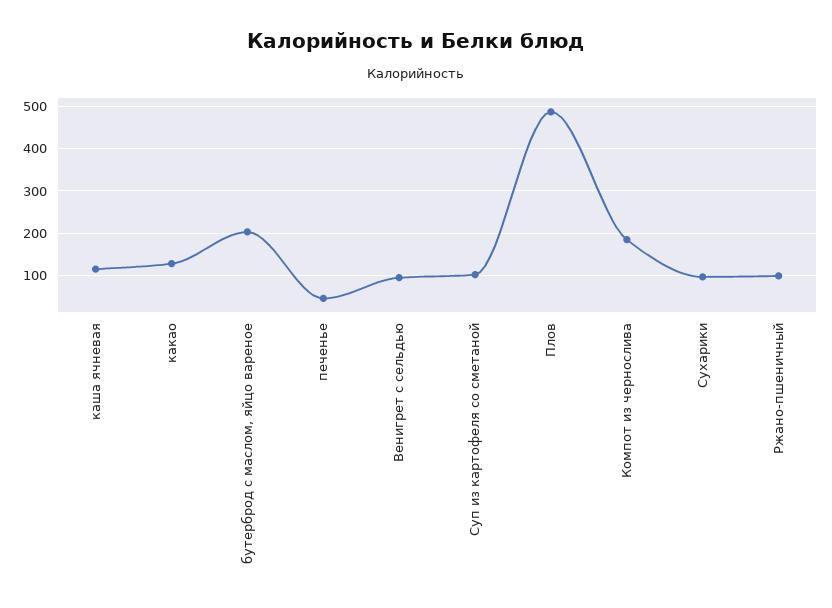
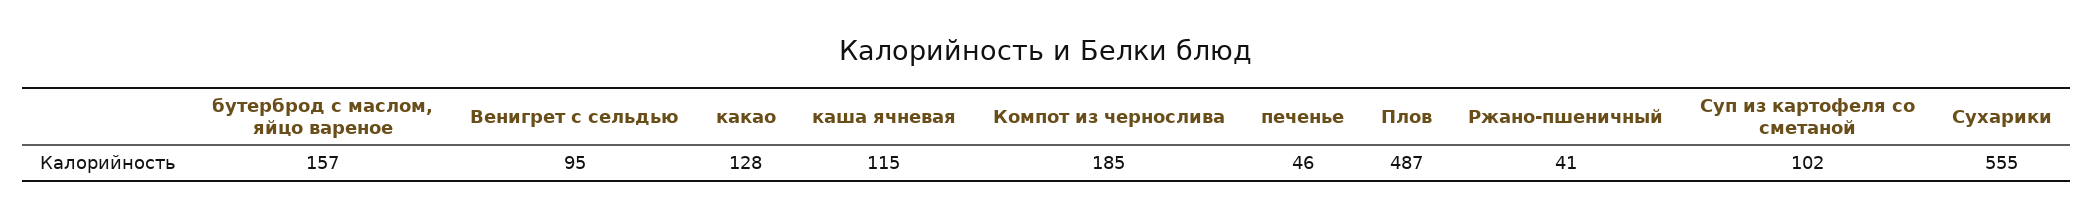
бутерброд с маслом, яйцо вареное: 200 -> 157
Сухарики: 100 -> 555
Ржано-пшеничный: 100 -> 41

